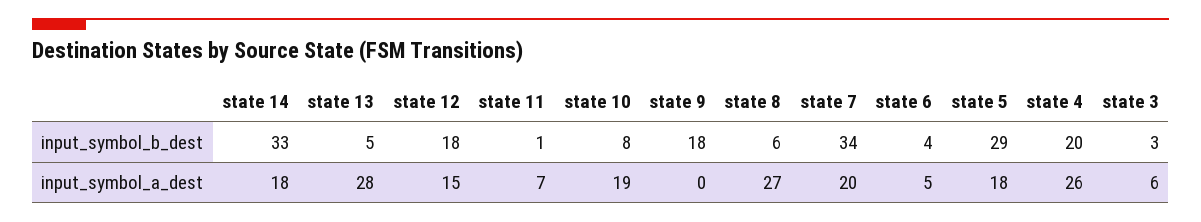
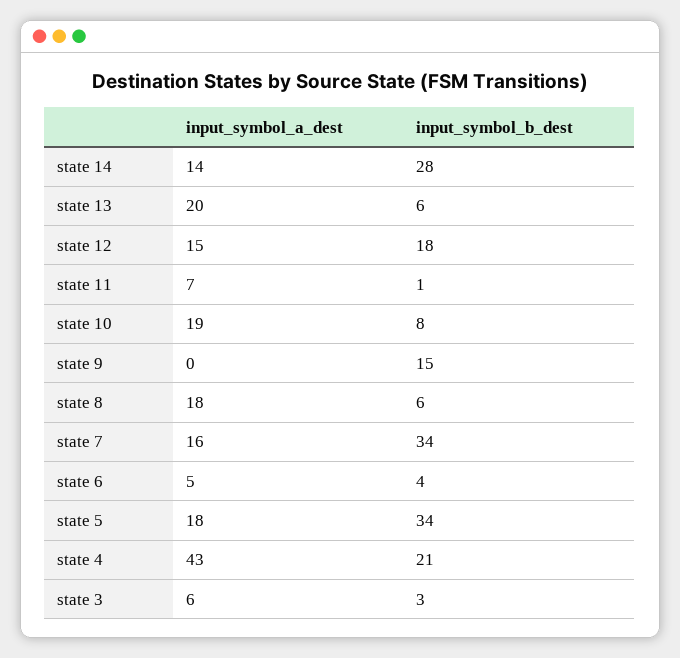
state 14, input_symbol_b_dest: 33 -> 28
state 13, input_symbol_b_dest: 5 -> 6
state 9, input_symbol_b_dest: 18 -> 15
state 5, input_symbol_b_dest: 29 -> 34
state 4, input_symbol_b_dest: 20 -> 21
state 14, input_symbol_a_dest: 18 -> 14
state 13, input_symbol_a_dest: 28 -> 20
state 8, input_symbol_a_dest: 27 -> 18
state 7, input_symbol_a_dest: 20 -> 16
state 4, input_symbol_a_dest: 26 -> 43

